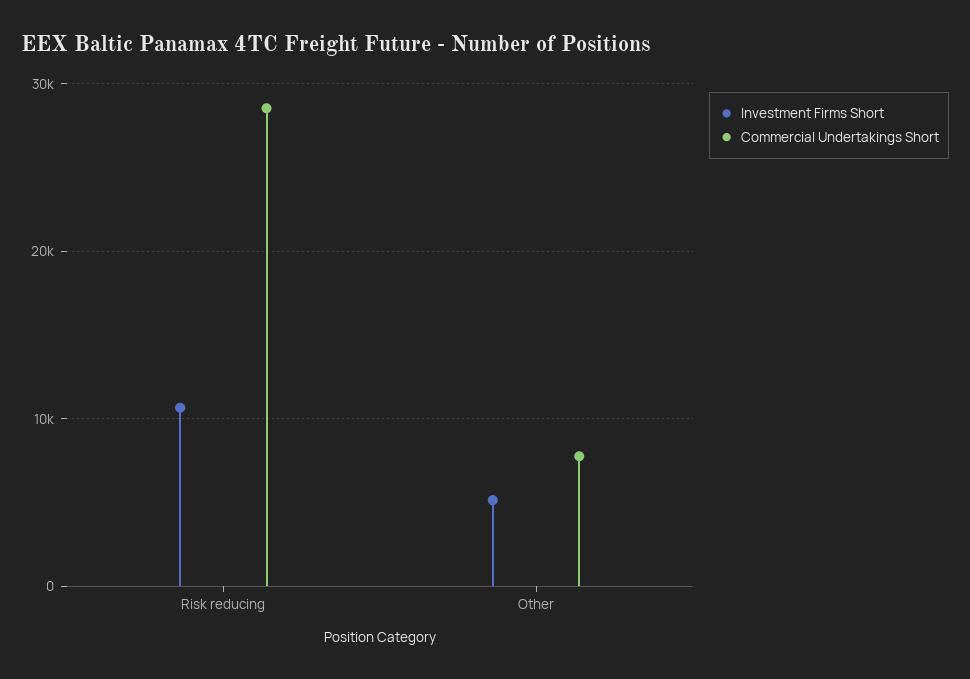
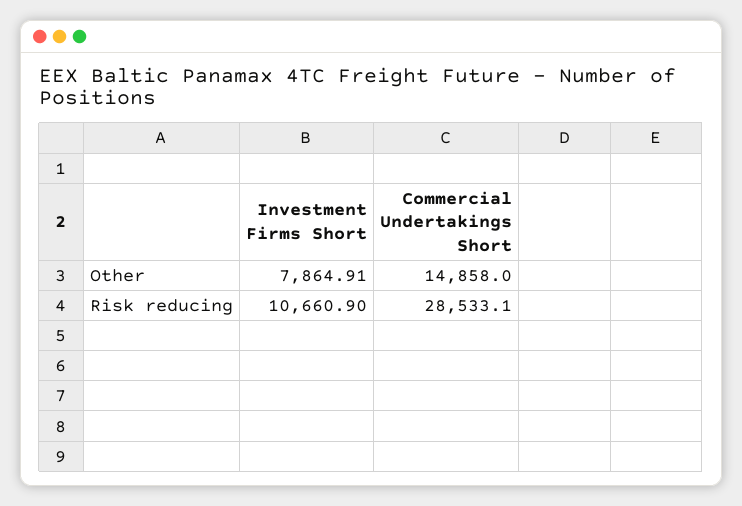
Investment Firms Short, Other: 5000 -> 7864.91
Commercial Undertakings Short, Other: 8000 -> 14858

